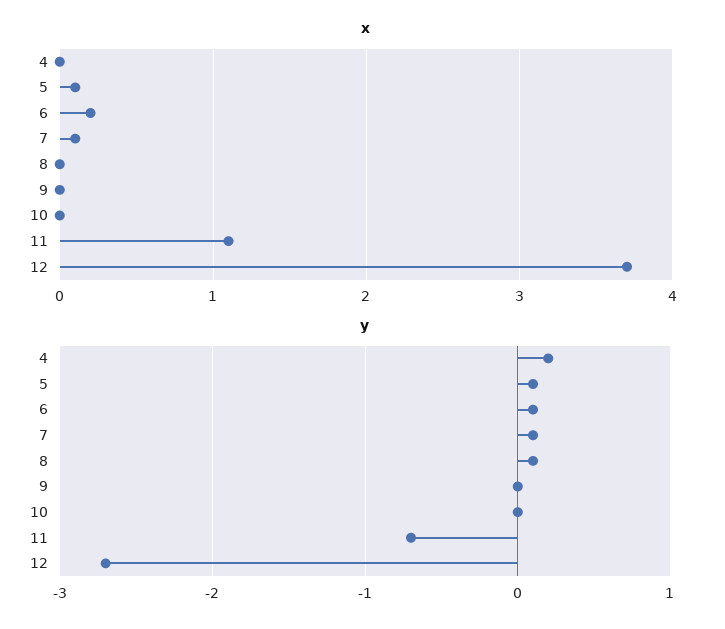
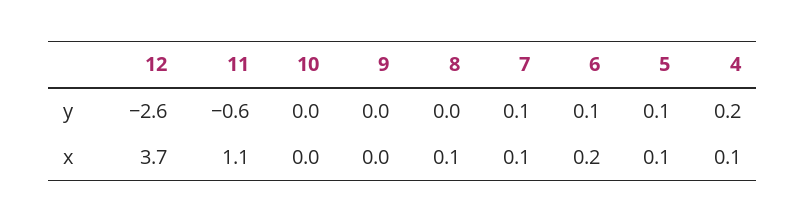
x, 4: 0 -> 0.1
x, 8: 0 -> 0.1
y, 8: 0.1 -> 0
y, 11: -0.7 -> -0.6
y, 12: -2.7 -> -2.6

